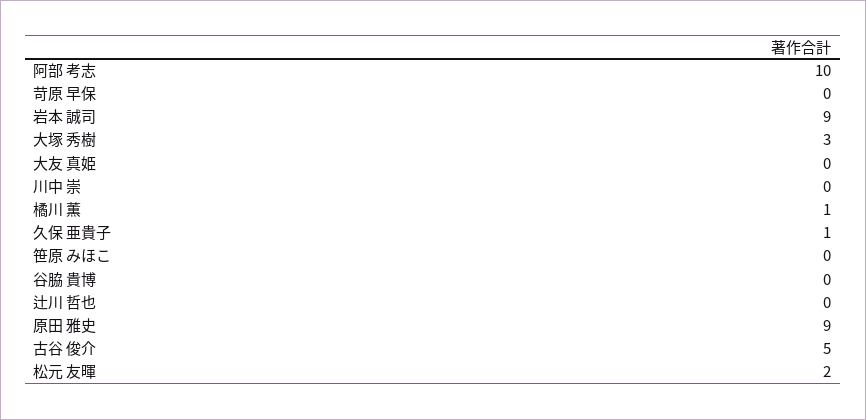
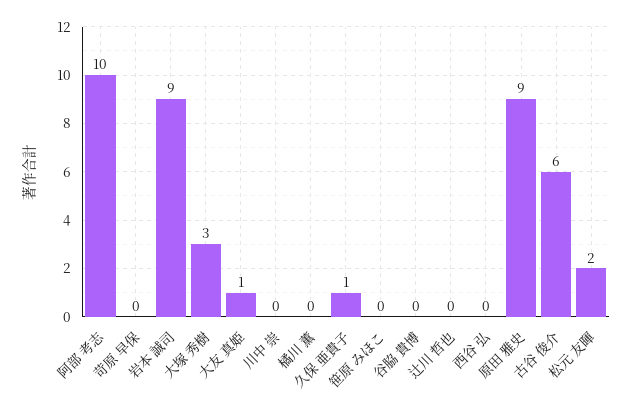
大友 真姫: 0 -> 1
橘川 薫: 1 -> 0
古谷 俊介: 5 -> 6
西谷 弘: none -> 0

